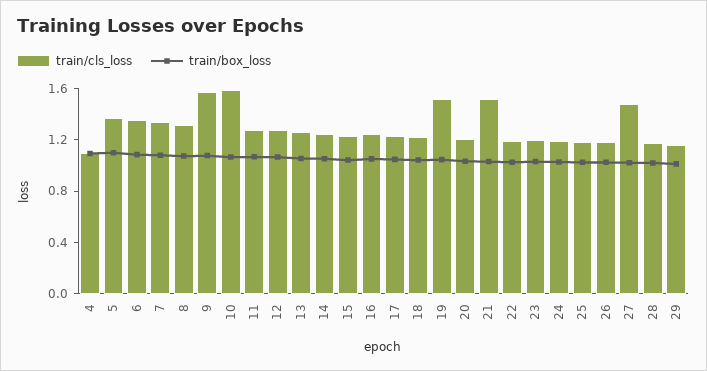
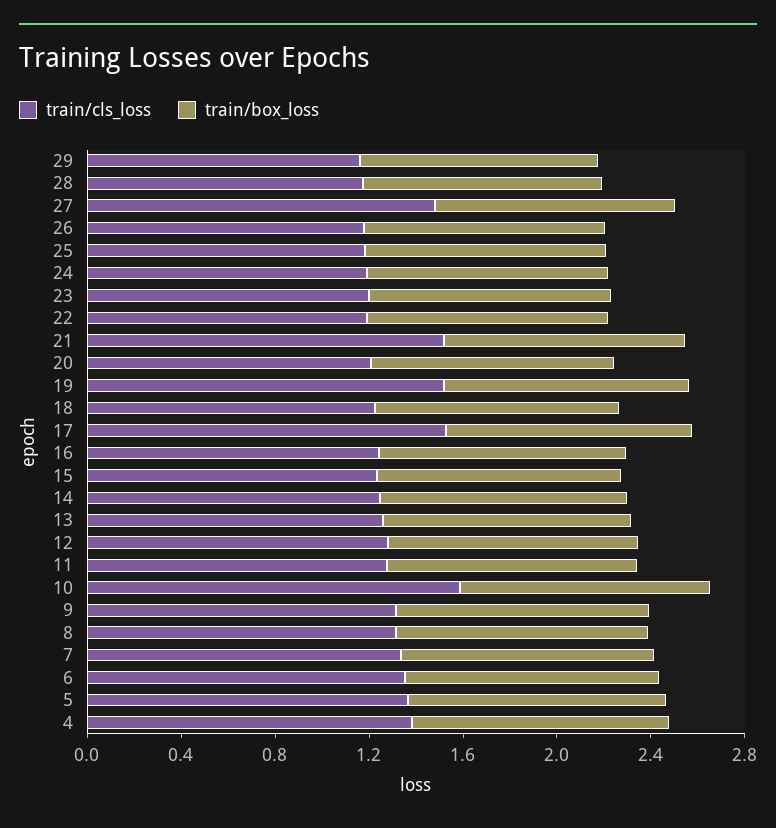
train/cls_loss, 4: 1.1 -> 1.4
train/cls_loss, 9: 1.6 -> 1.3
train/cls_loss, 17: 1.2 -> 1.5

